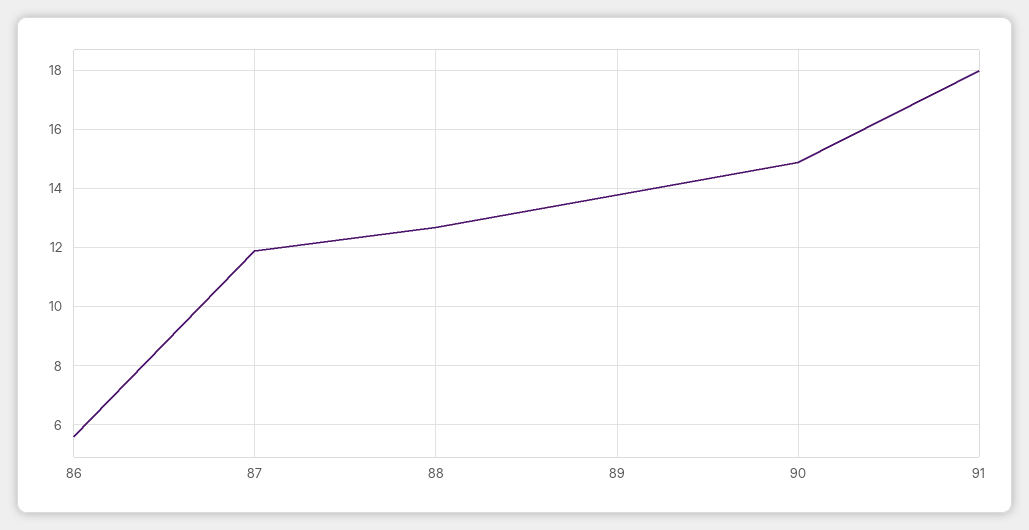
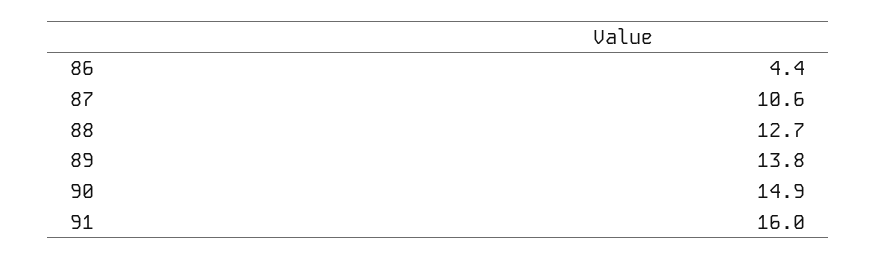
86: 5.5 -> 4.4
87: 12 -> 10.6
91: 18 -> 16

